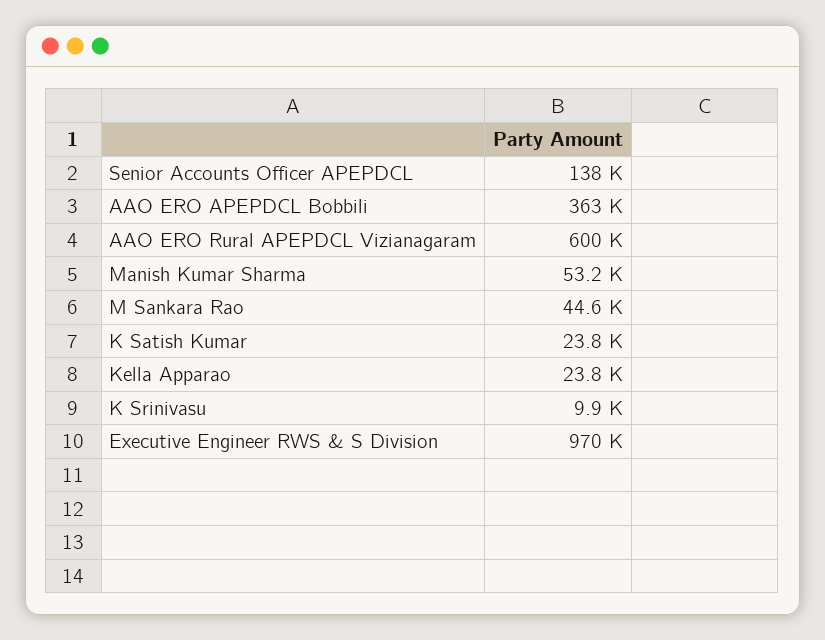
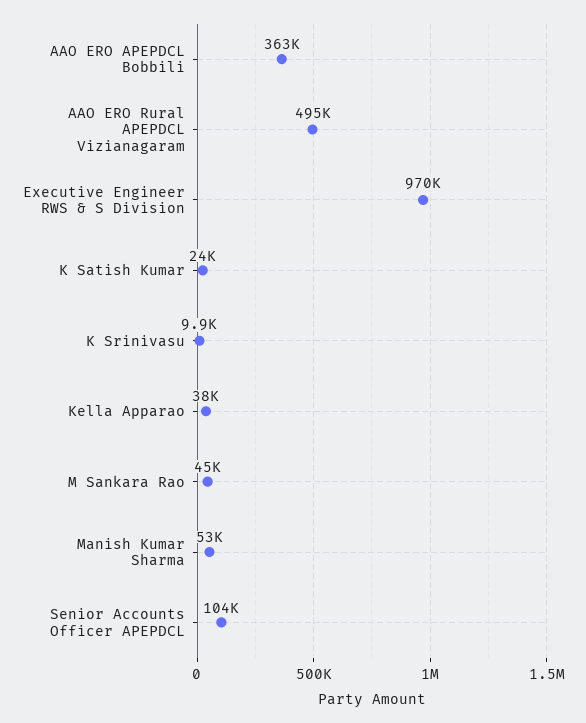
Senior Accounts Officer APEPDCL: 138000 -> 104000
AAO ERO Rural APEPDCL Vizianagaram: 600000 -> 495000
Kella Apparao: 23800 -> 38000

